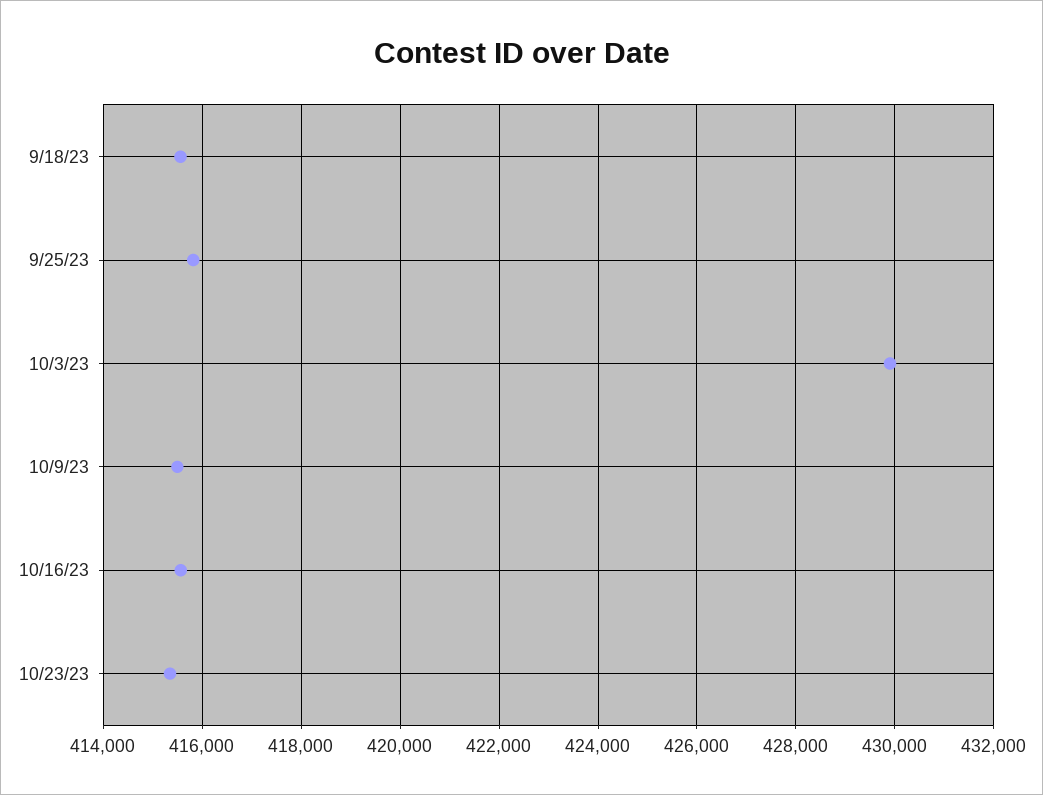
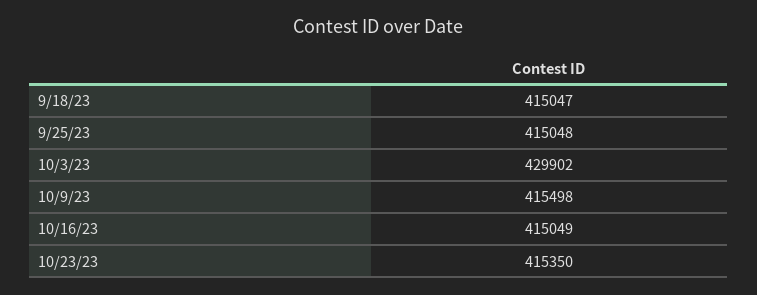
9/18/23: 415600 -> 415047
9/25/23: 415800 -> 415048
10/16/23: 415600 -> 415049

